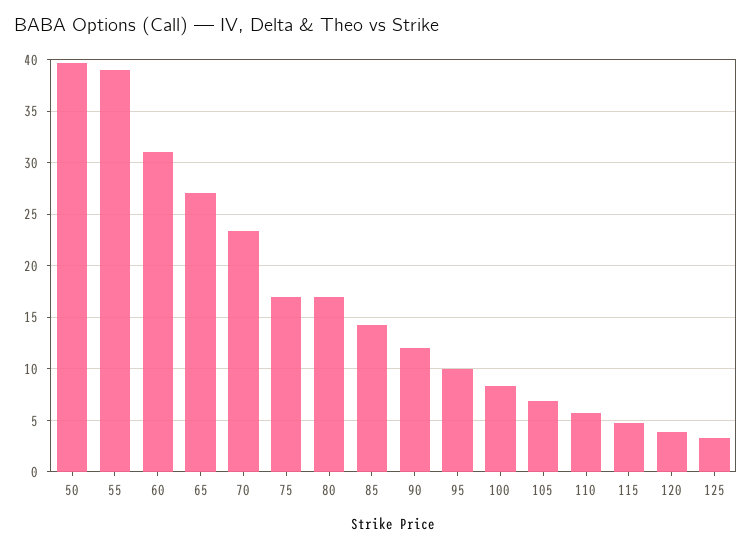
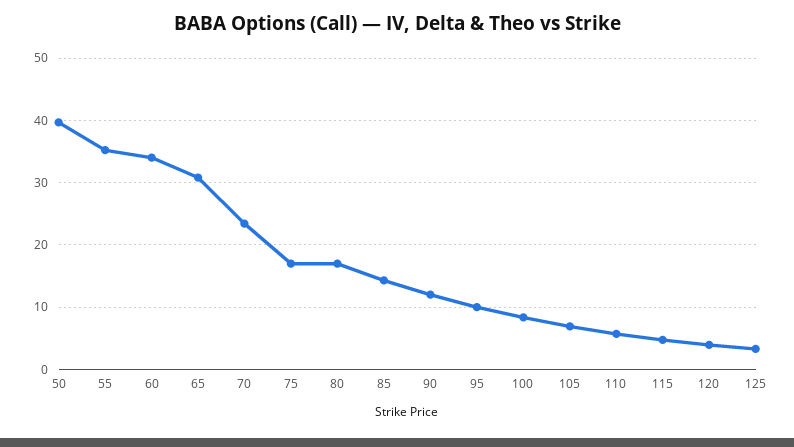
55: 39 -> 35
60: 31 -> 34
65: 27 -> 31

